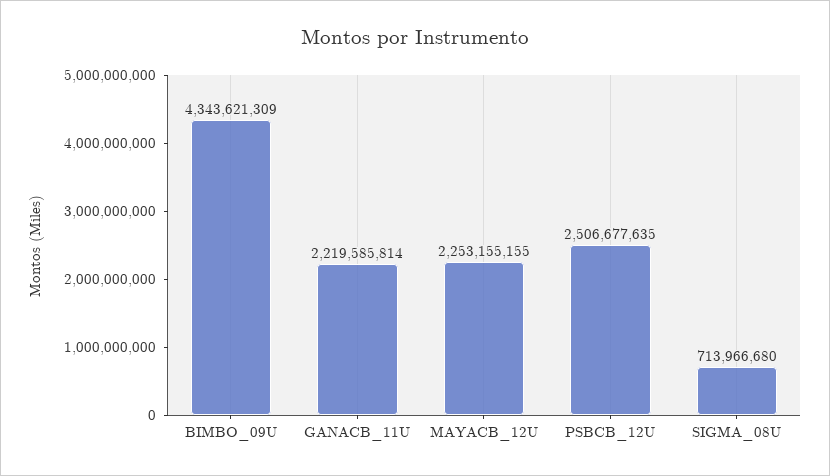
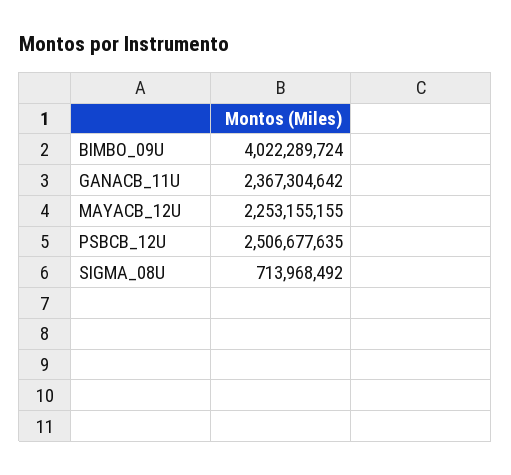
BIMBO_09U: 4343621309 -> 4022289724
GANACB_11U: 2219585814 -> 2367304642
SIGMA_08U: 713966680 -> 713968492

